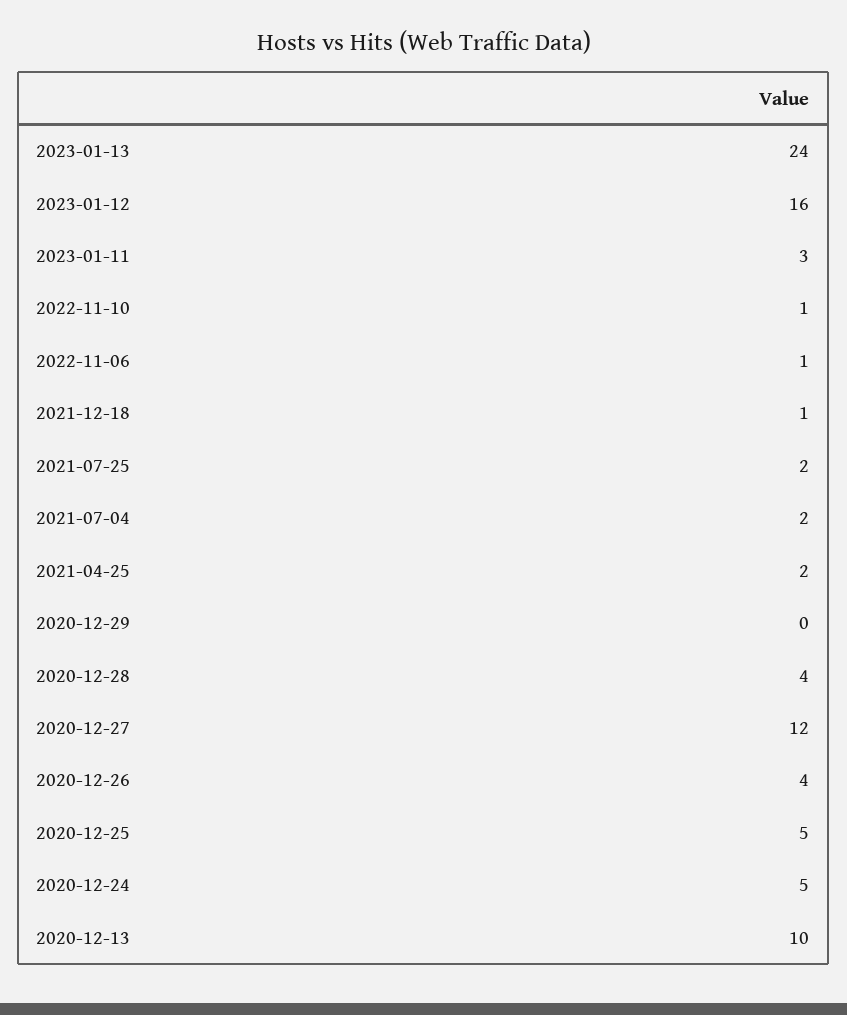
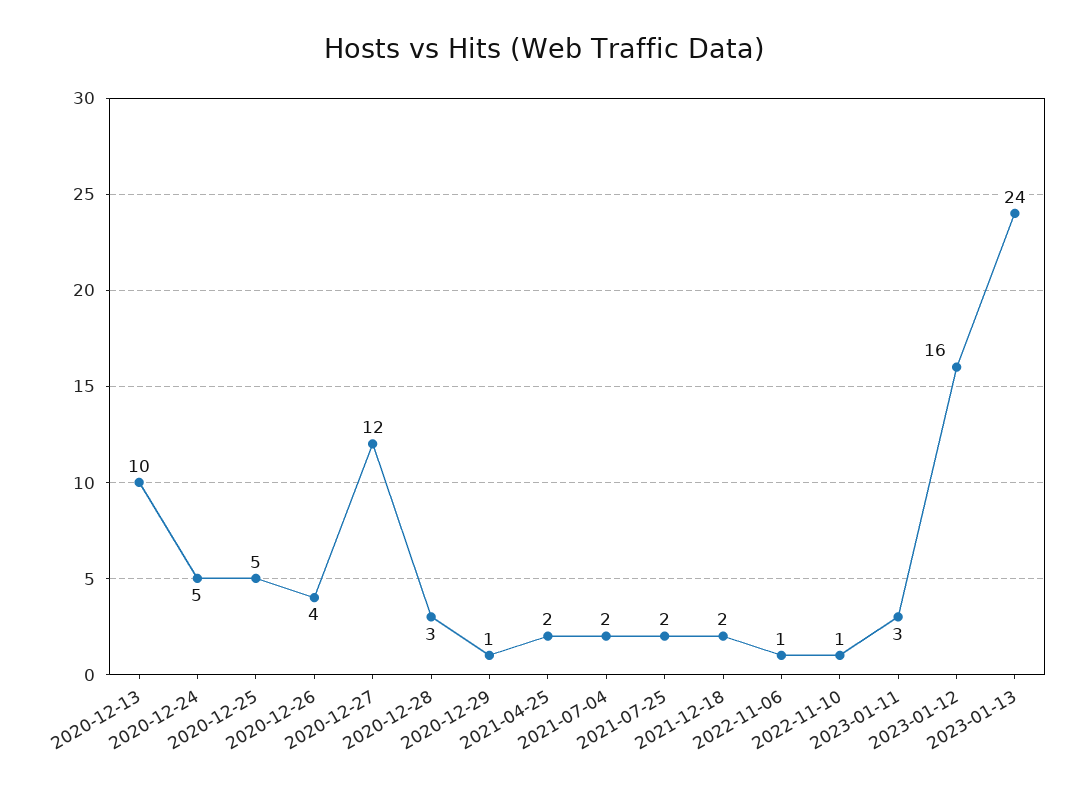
2021-12-18: 1 -> 2
2020-12-29: 0 -> 1
2020-12-28: 4 -> 3

